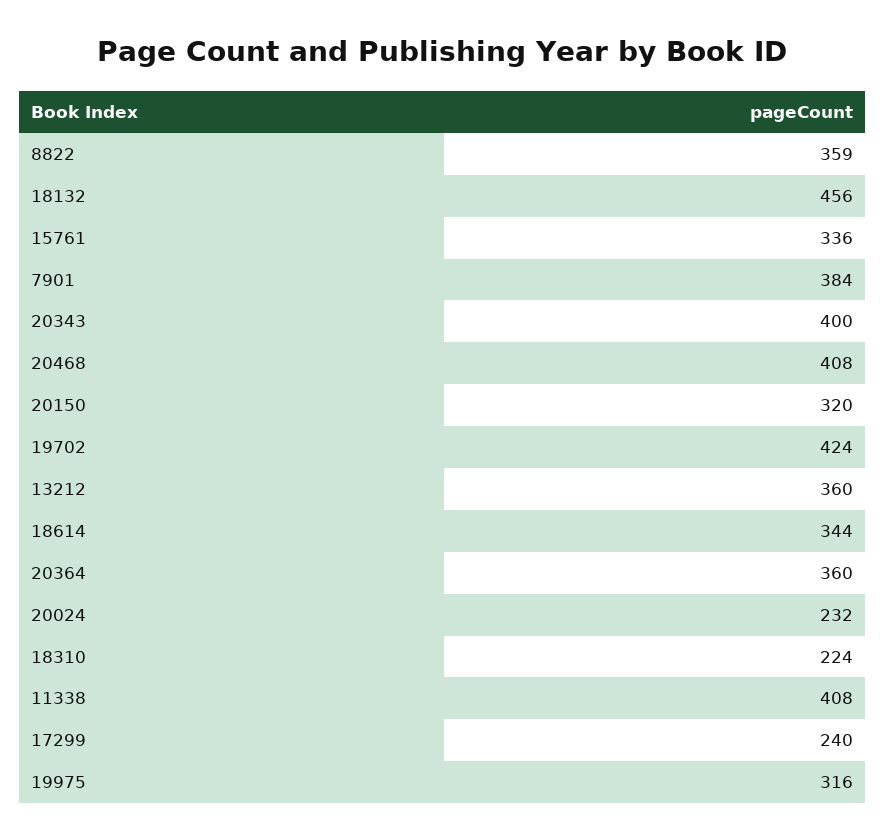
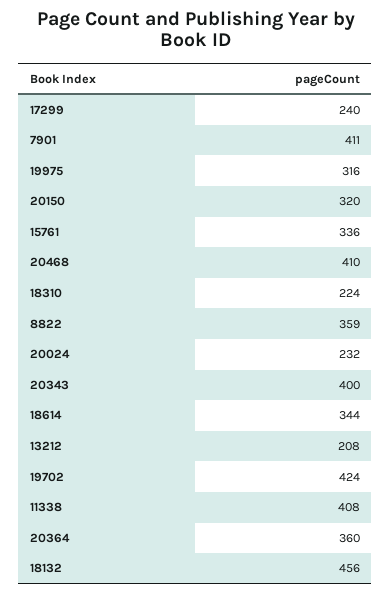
7901: 384 -> 411
20468: 408 -> 410
13212: 360 -> 208

